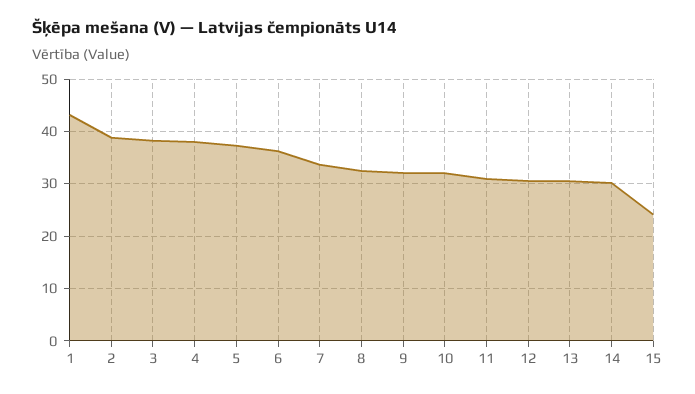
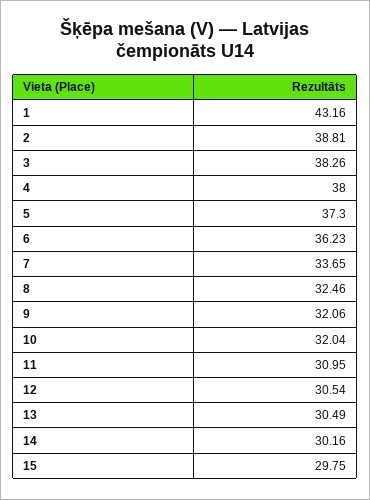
15: 24 -> 29.75

